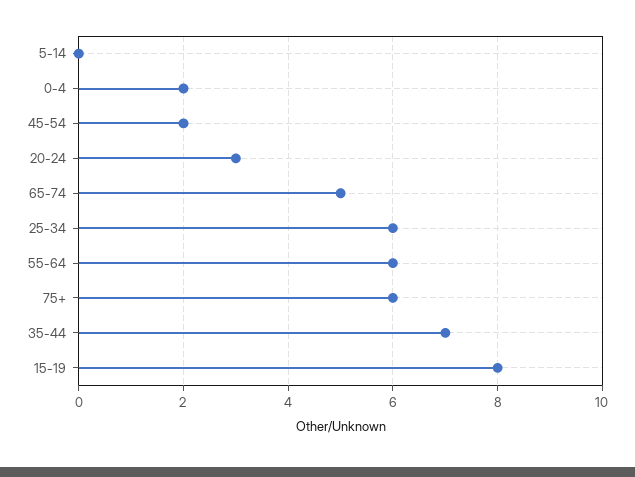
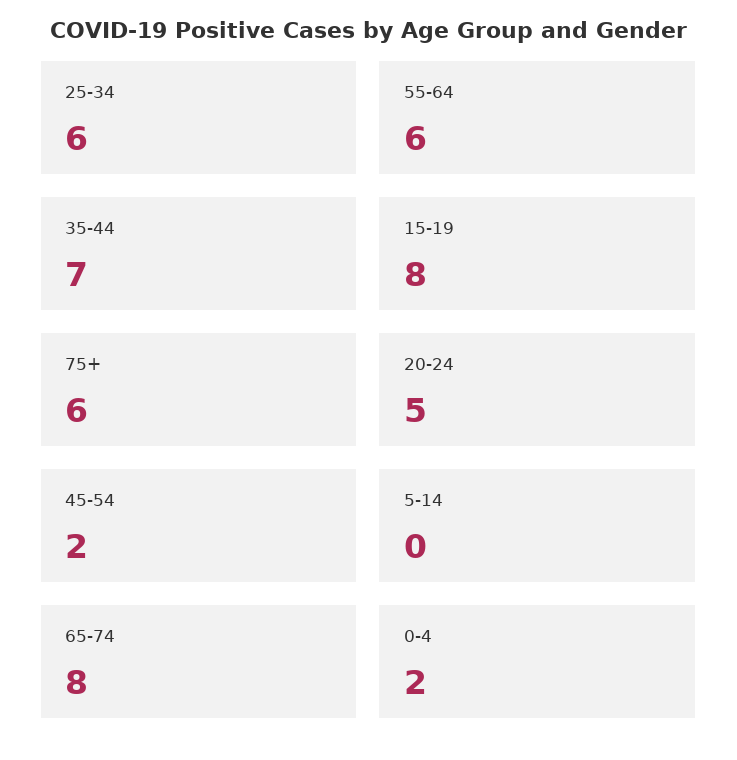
20-24: 3 -> 5
65-74: 5 -> 8

